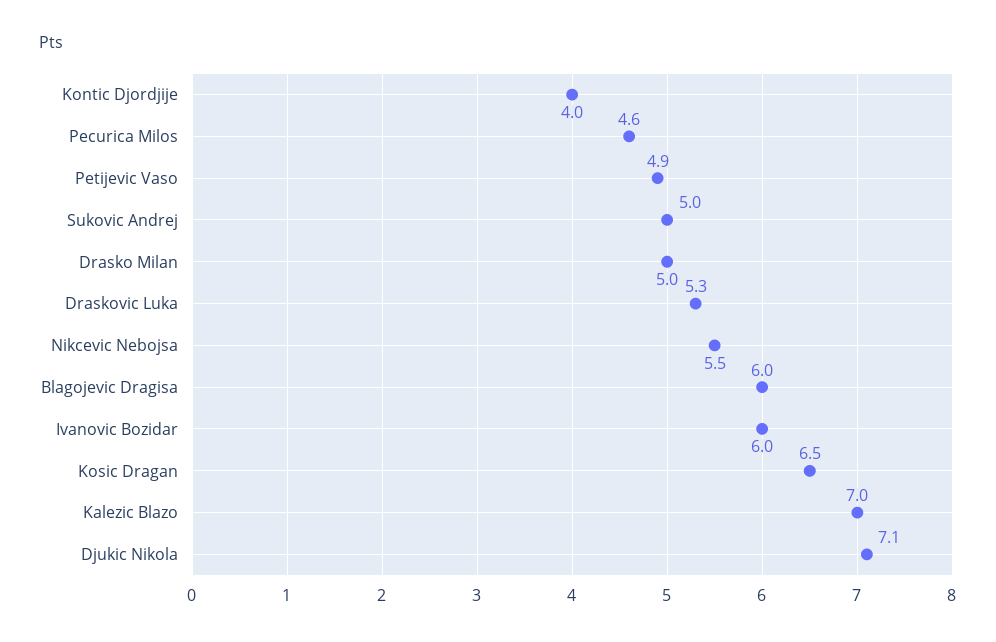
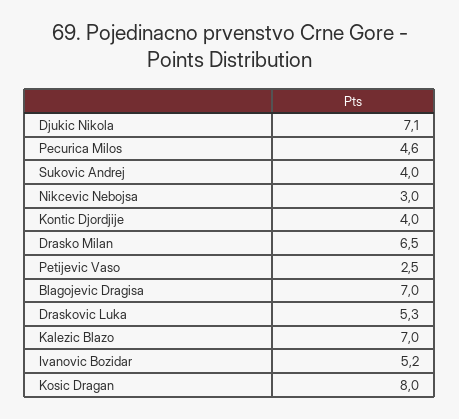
Petijevic Vaso: 4.9 -> 2.5
Sukovic Andrej: 5 -> 4
Drasko Milan: 5 -> 6.5
Nikcevic Nebojsa: 5.5 -> 3
Blagojevic Dragisa: 6 -> 7
Ivanovic Bozidar: 6 -> 5.2
Kosic Dragan: 6.5 -> 8

